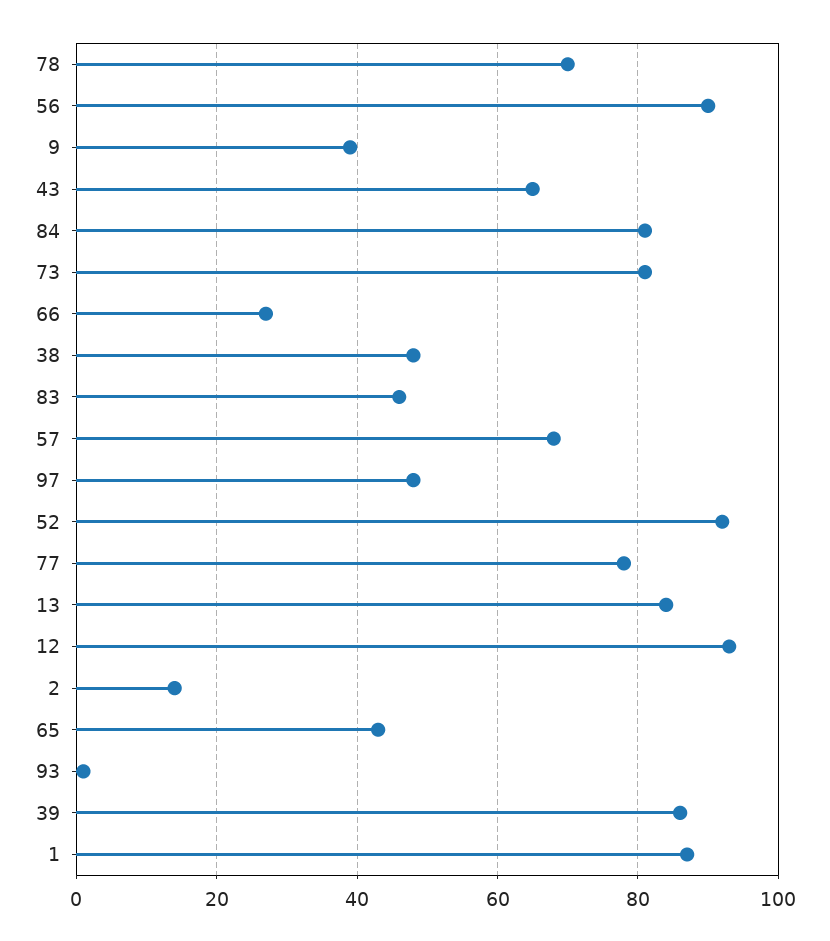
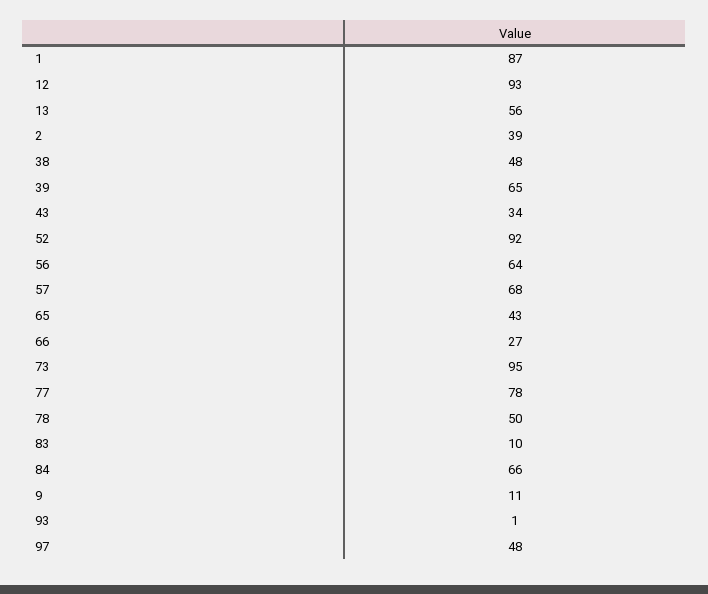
78: 70 -> 50
56: 90 -> 64
9: 40 -> 11
43: 65 -> 34
84: 80 -> 66
73: 80 -> 95
83: 45 -> 10
13: 85 -> 56
2: 15 -> 39
39: 85 -> 65

